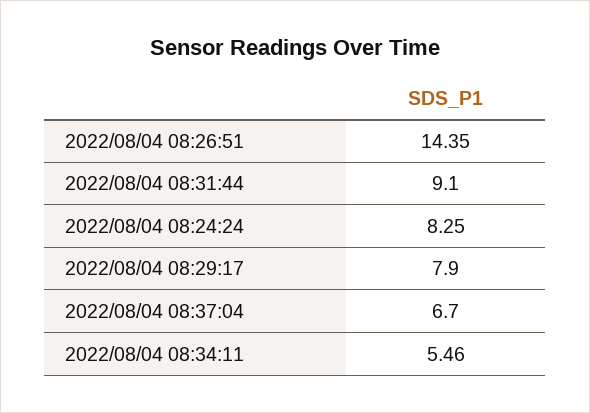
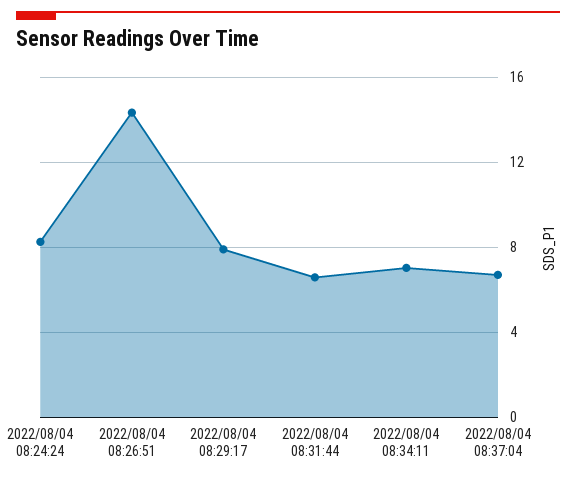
2022/08/04 08:31:44: 9.1 -> 6.5
2022/08/04 08:34:11: 5.46 -> 7

